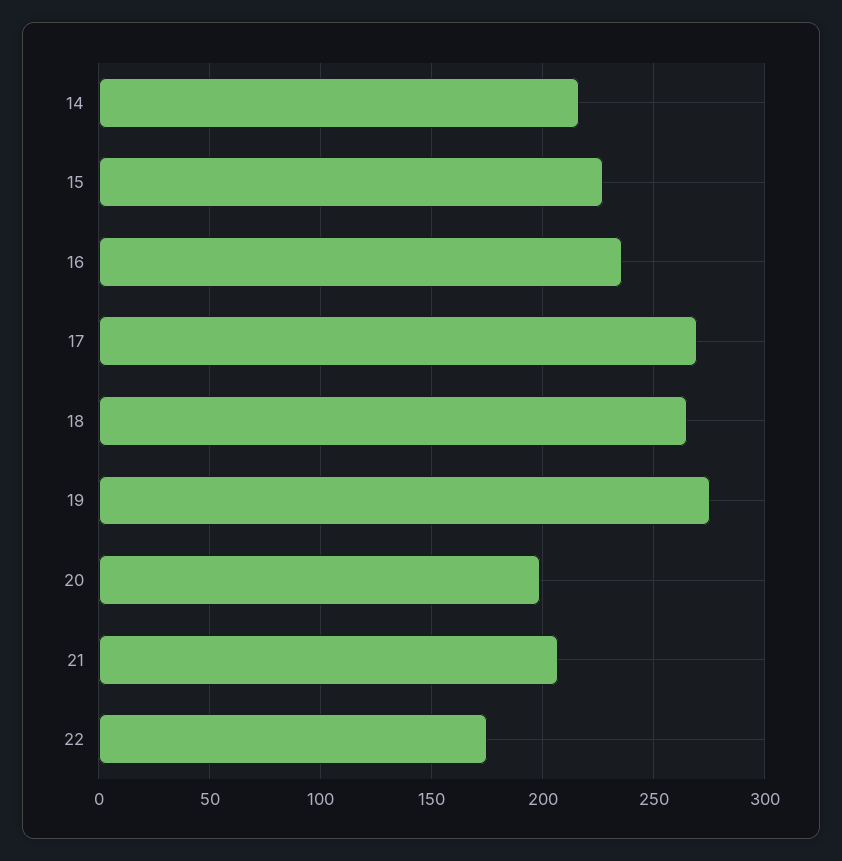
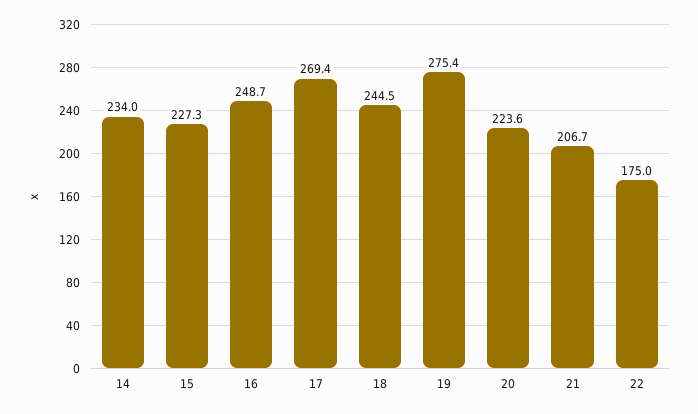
14: 215 -> 234
16: 235 -> 248.7
18: 265 -> 244.5
20: 200 -> 223.6

